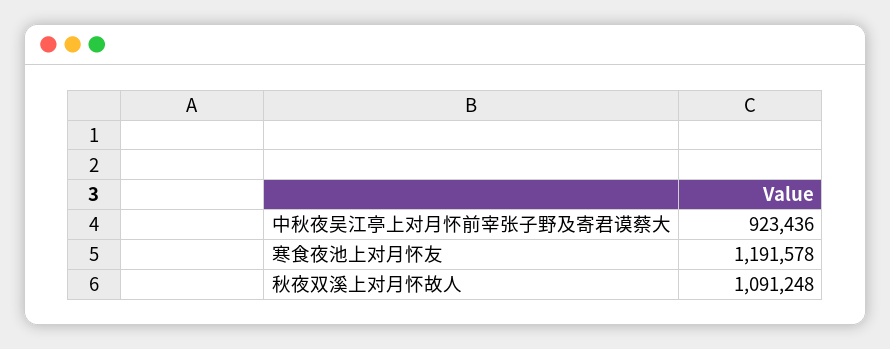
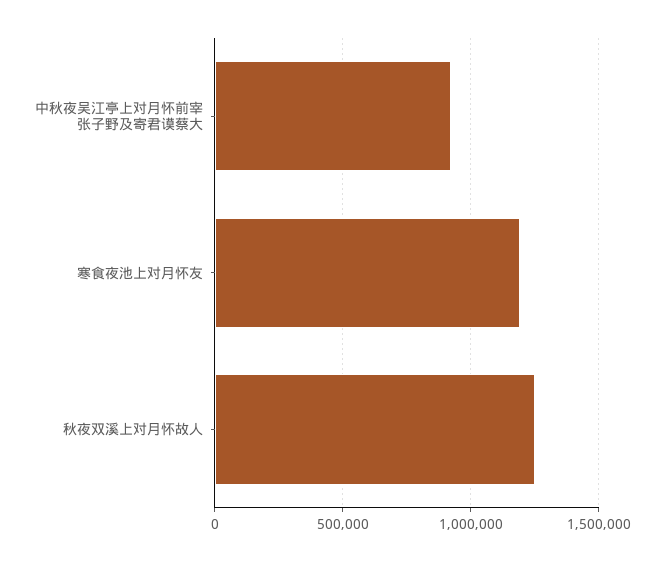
秋夜双溪上对月怀故人: 1091248 -> 1250000

